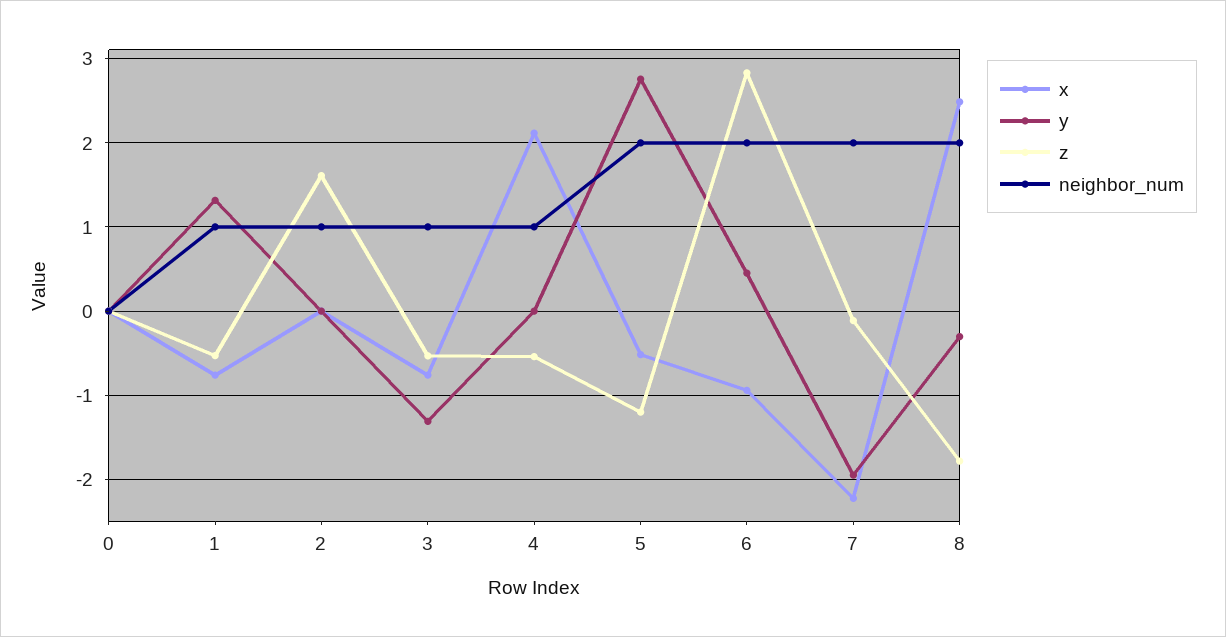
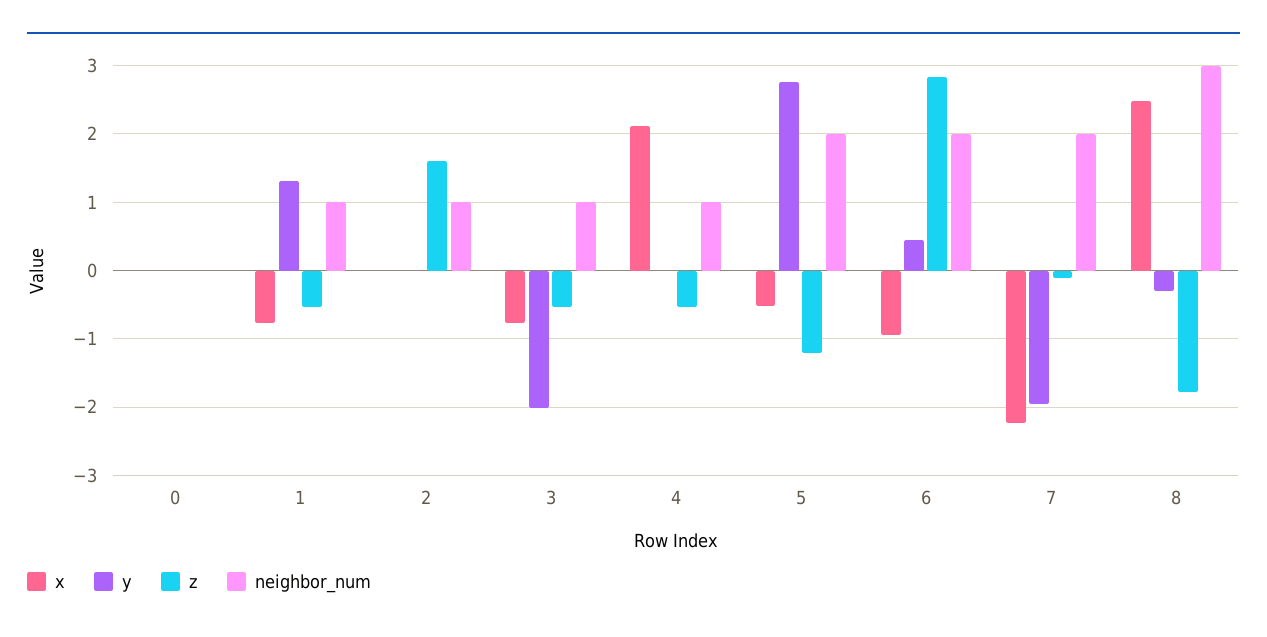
y, 3: -1.3 -> -2
neighbor_num, 8: 2 -> 3

